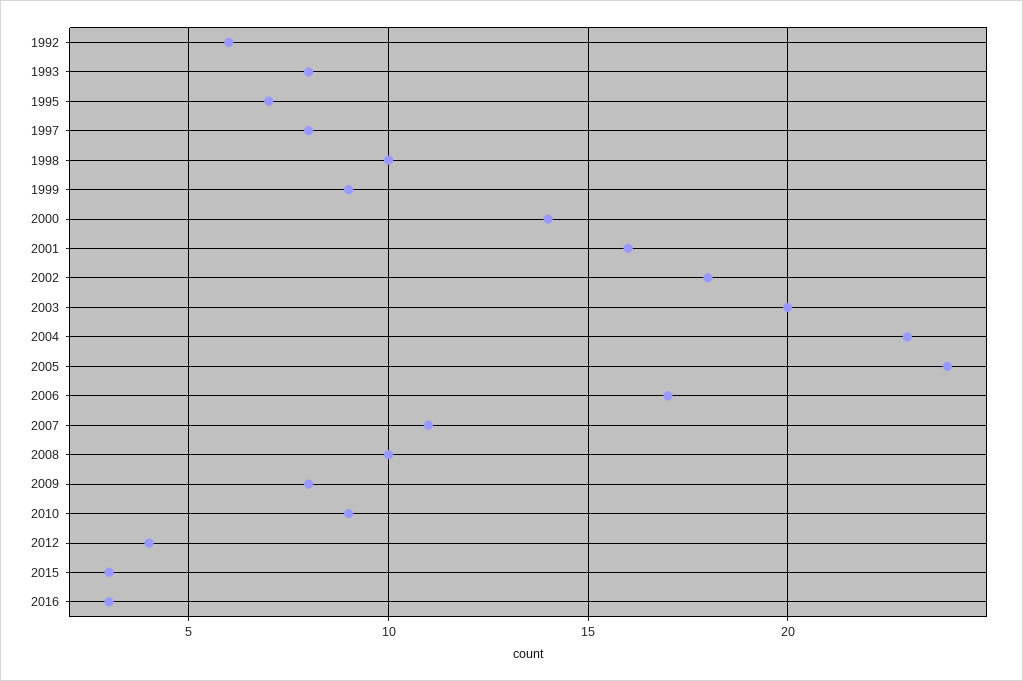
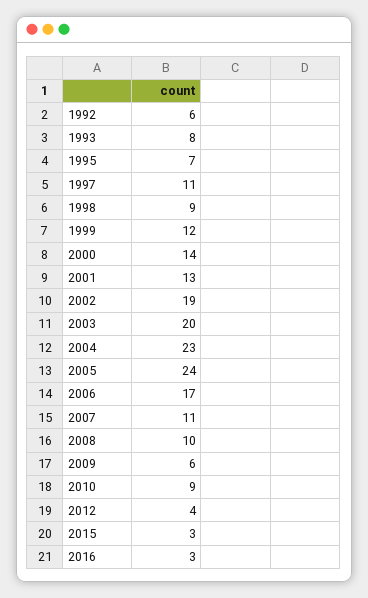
1997: 8 -> 11
1998: 10 -> 9
1999: 9 -> 12
2001: 16 -> 13
2002: 18 -> 19
2009: 8 -> 6

